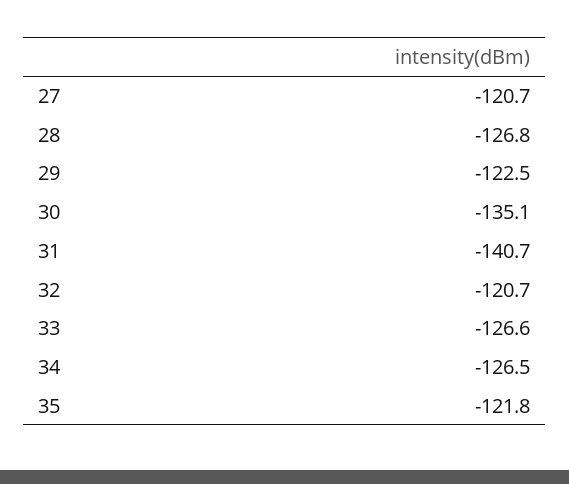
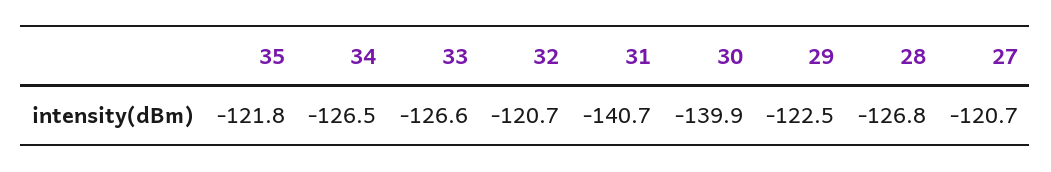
30: -135.1 -> -139.9

